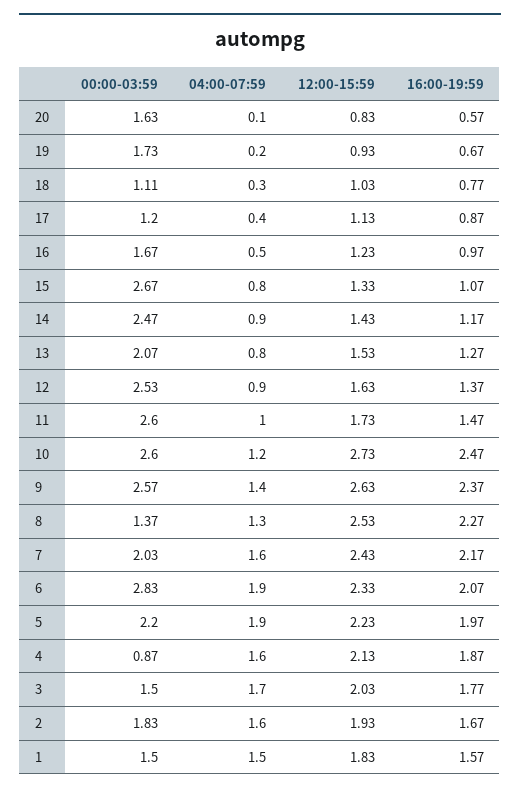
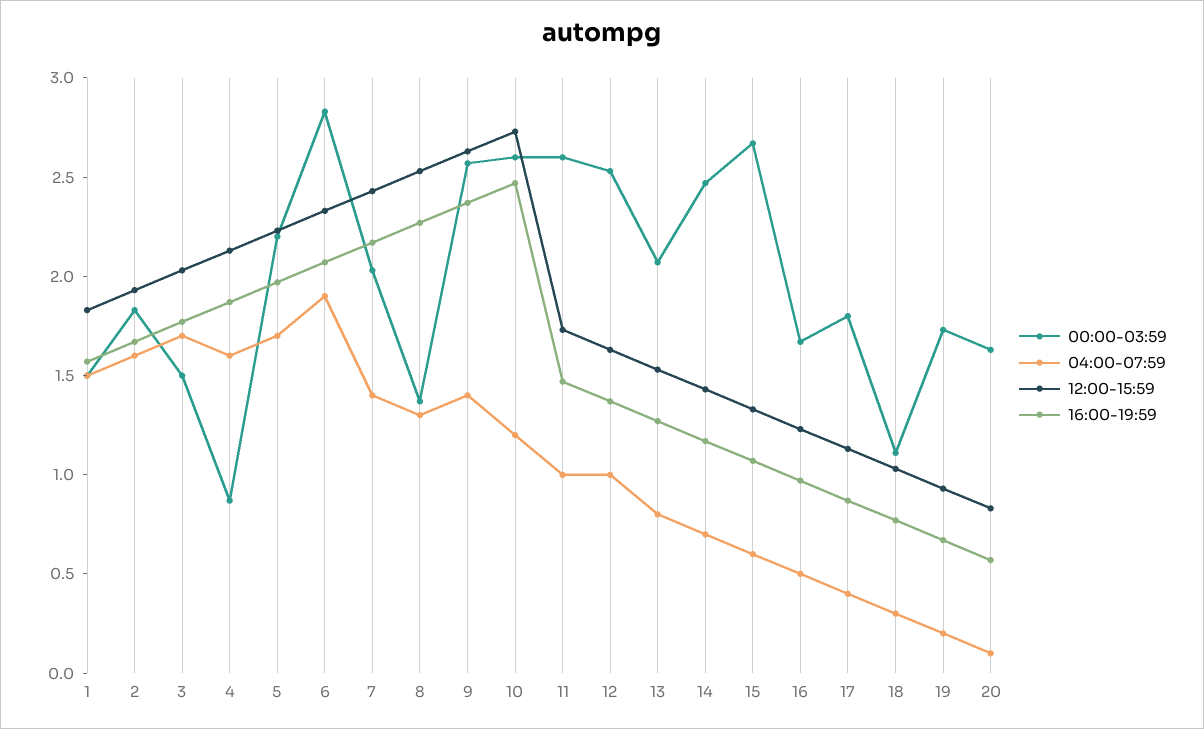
00:00-03:59, 17: 1.2 -> 1.8
04:00-07:59, 15: 0.8 -> 0.6
04:00-07:59, 14: 0.9 -> 0.7
04:00-07:59, 12: 0.9 -> 1
04:00-07:59, 7: 1.6 -> 1.4
04:00-07:59, 5: 1.9 -> 1.7

